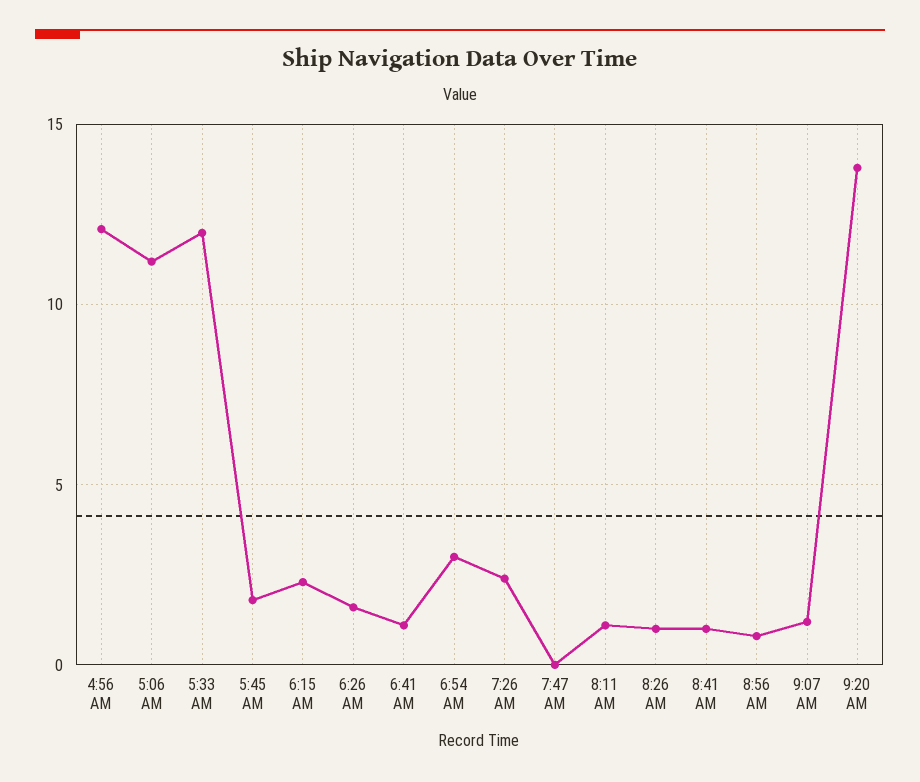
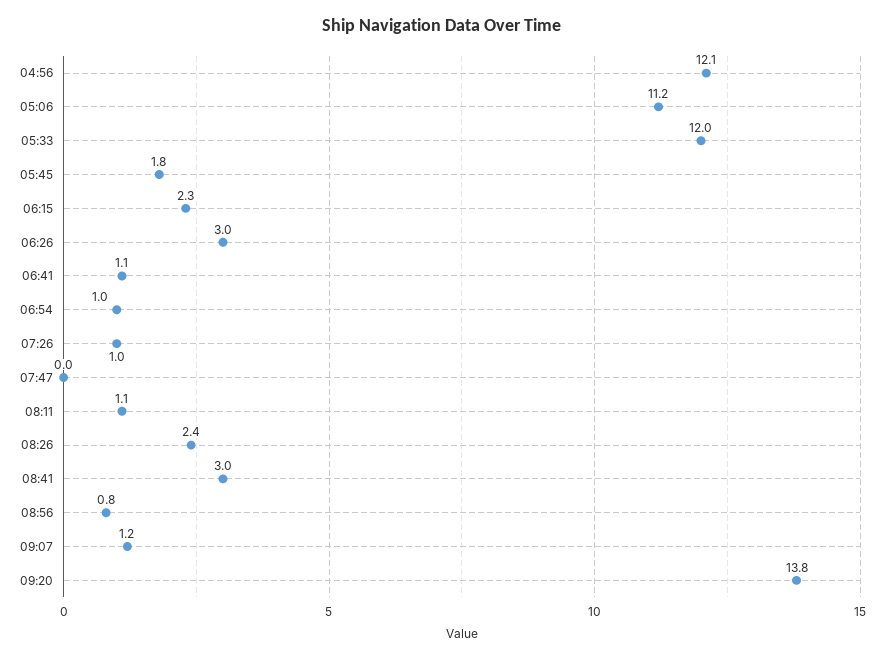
6:26 AM: 1.5 -> 3
6:54 AM: 3 -> 1
7:26 AM: 2.5 -> 1
8:26 AM: 1 -> 2.4
8:41 AM: 1 -> 3

